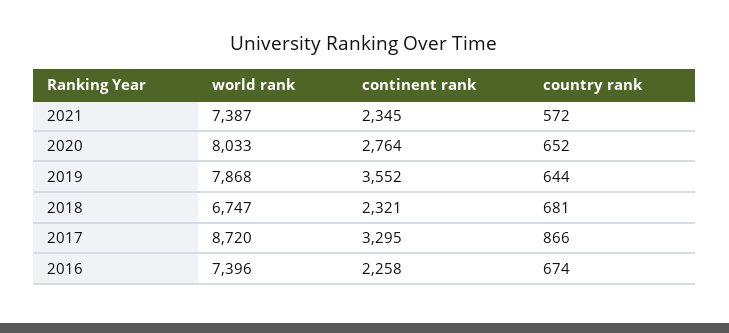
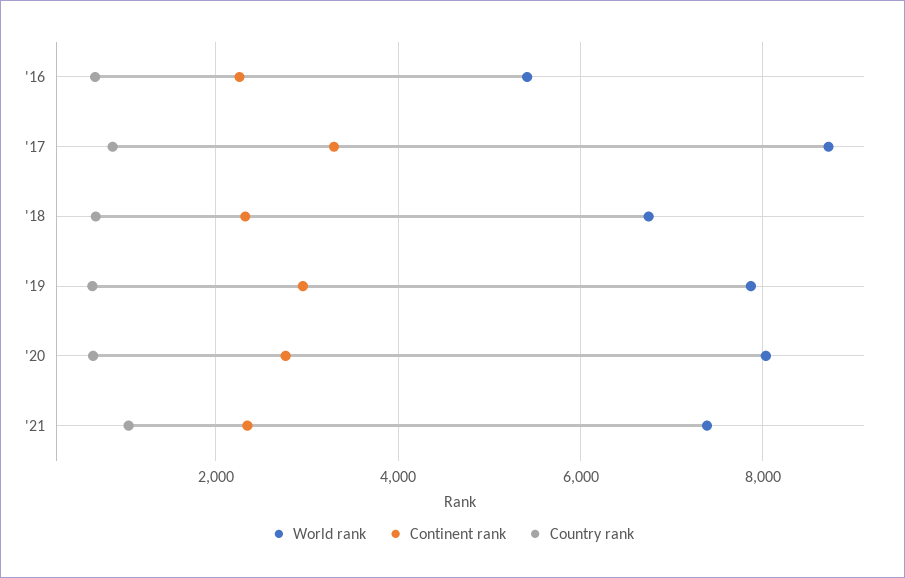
country rank, 2021: 572 -> 1000
continent rank, 2019: 3552 -> 3000
world rank, 2016: 7396 -> 5400

